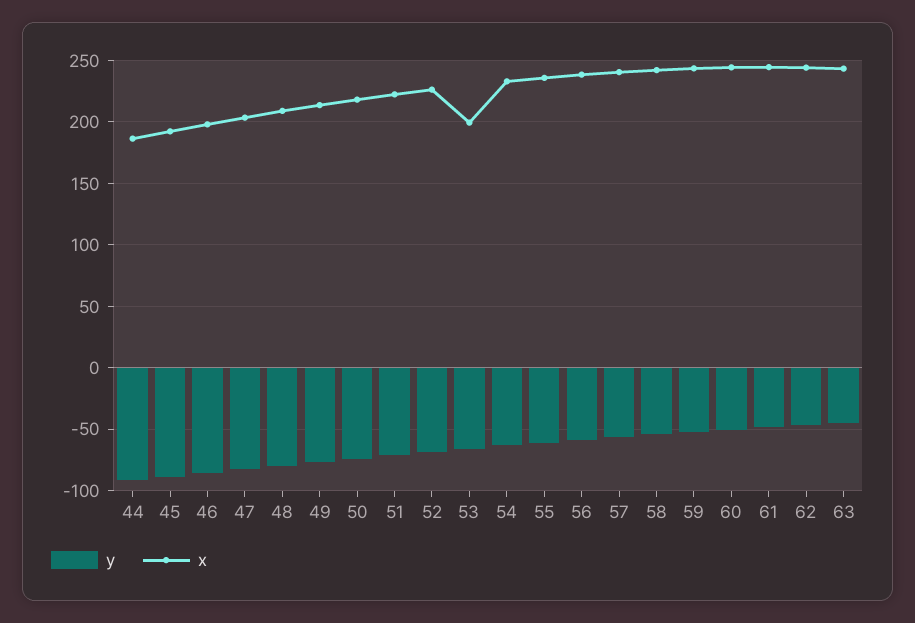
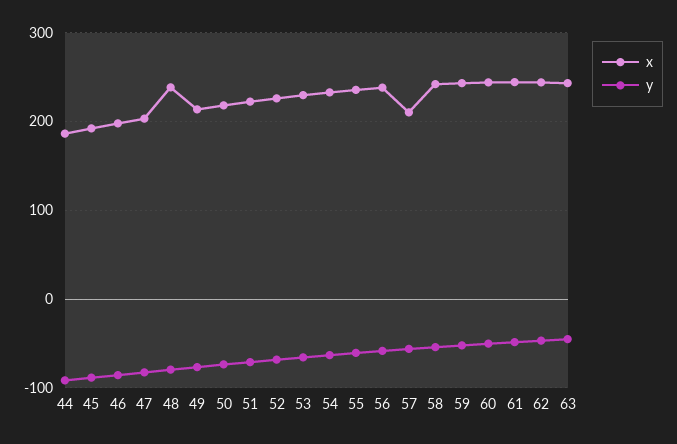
x, 48: 210 -> 240
x, 53: 200 -> 230
x, 57: 240 -> 210

